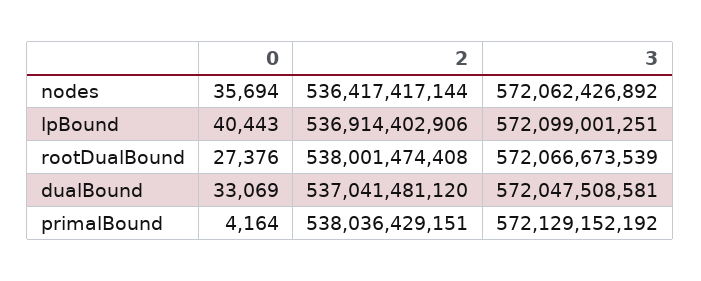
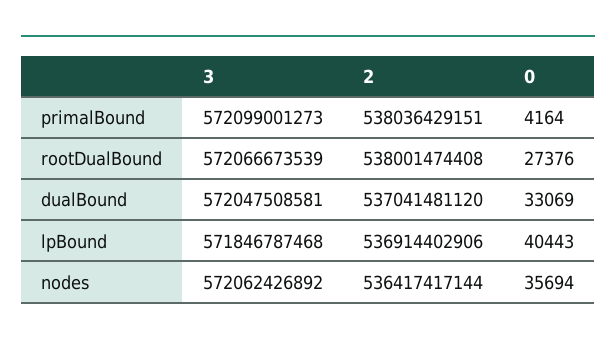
3, lpBound: 572099001251 -> 571846787468
3, primalBound: 572129152192 -> 572099001273

